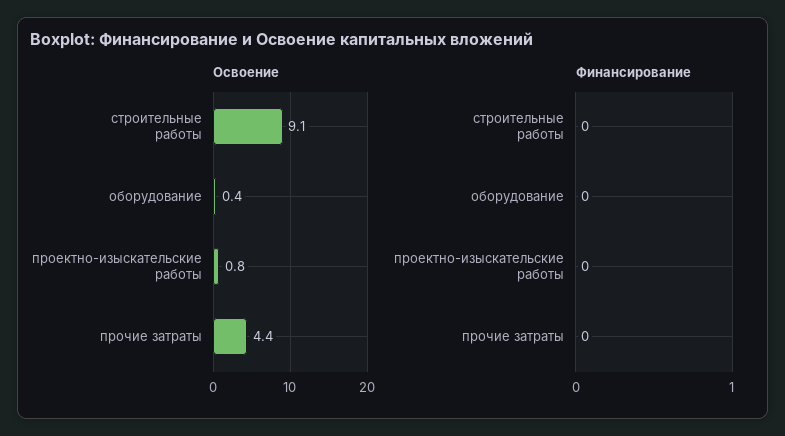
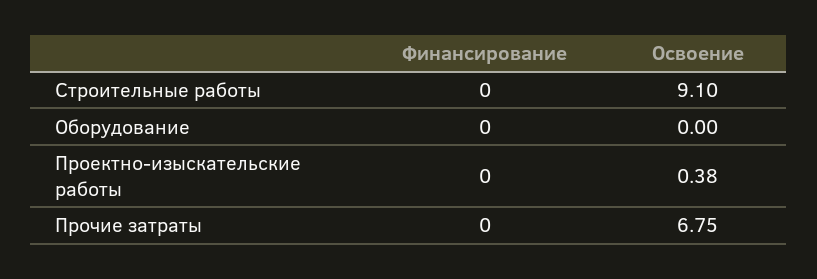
Освоение, оборудование: 0.4 -> 0
Освоение, проектно-изыскательские работы: 0.8 -> 0.38
Освоение, прочие затраты: 4.4 -> 6.75

